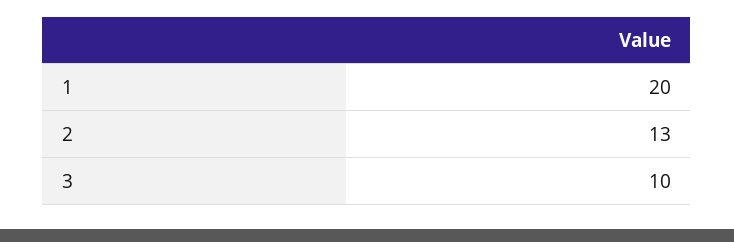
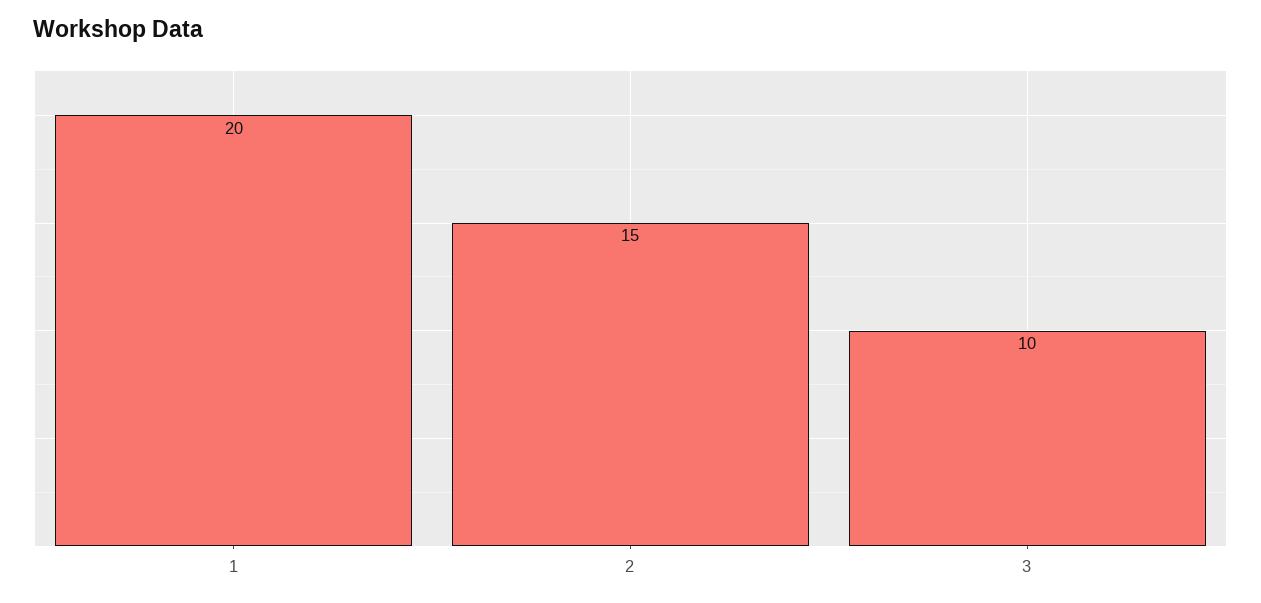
2: 13 -> 15

